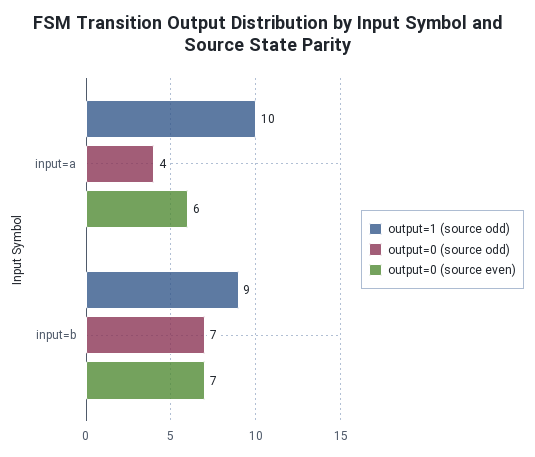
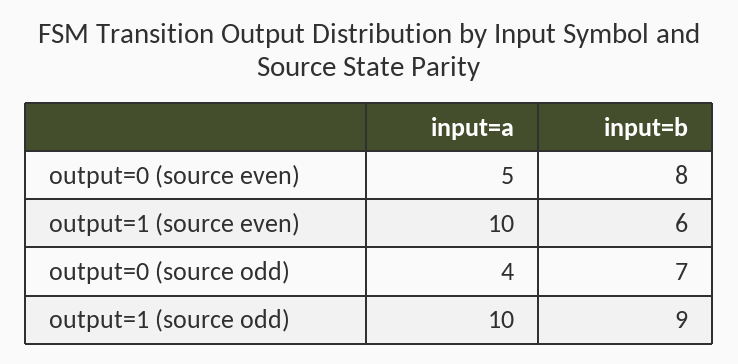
output=0 (source even), input=a: 6 -> 5
output=0 (source even), input=b: 7 -> 8
output=1 (source even), input=a: none -> 10
output=1 (source even), input=b: none -> 6

